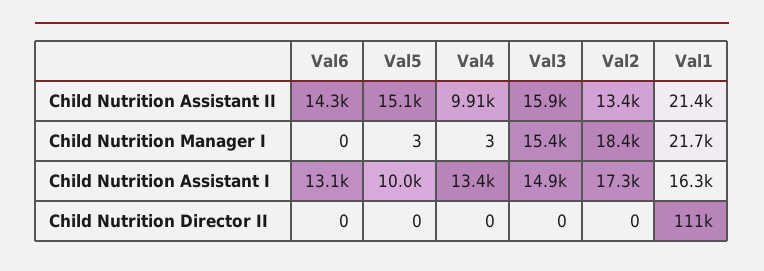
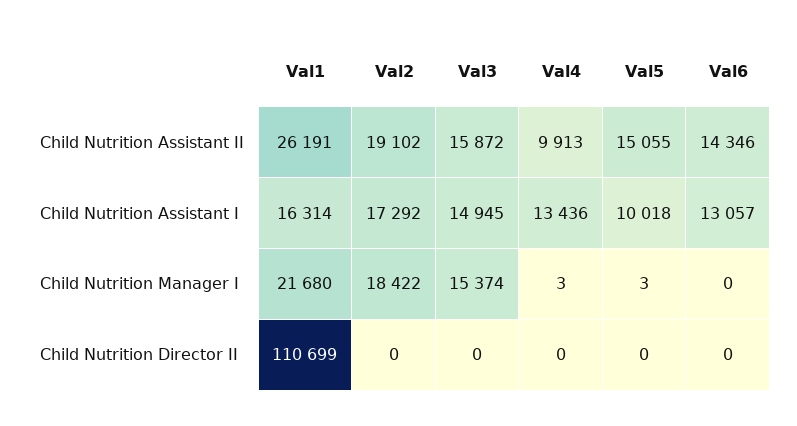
Val2, Child Nutrition Assistant II: 13400 -> 19102
Val1, Child Nutrition Assistant II: 21400 -> 26191

